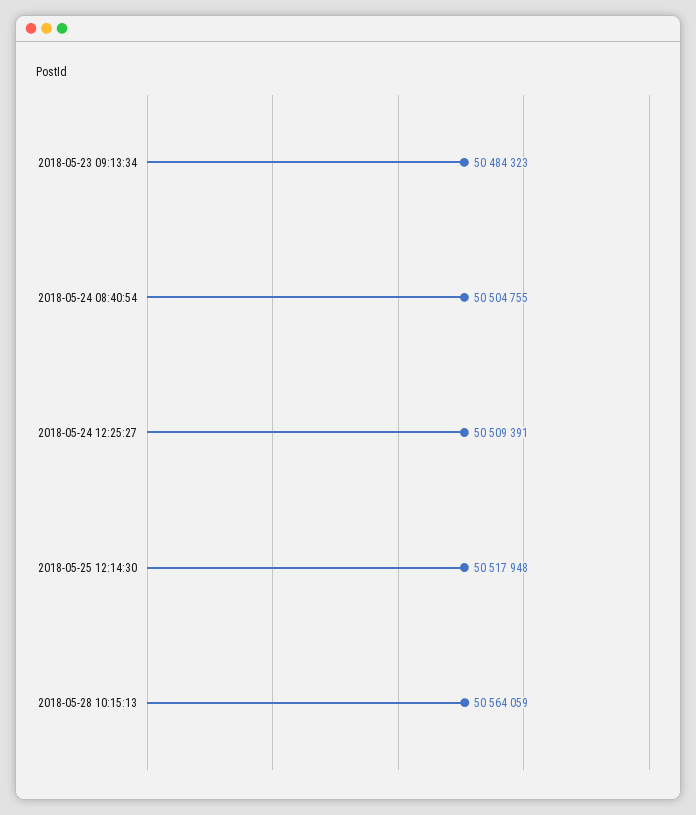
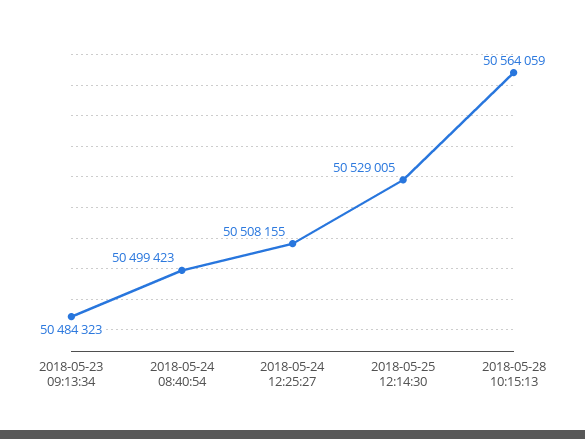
2018-05-24 08:40:54: 50504755 -> 50499423
2018-05-24 12:25:27: 50509391 -> 50508155
2018-05-25 12:14:30: 50517948 -> 50529005

